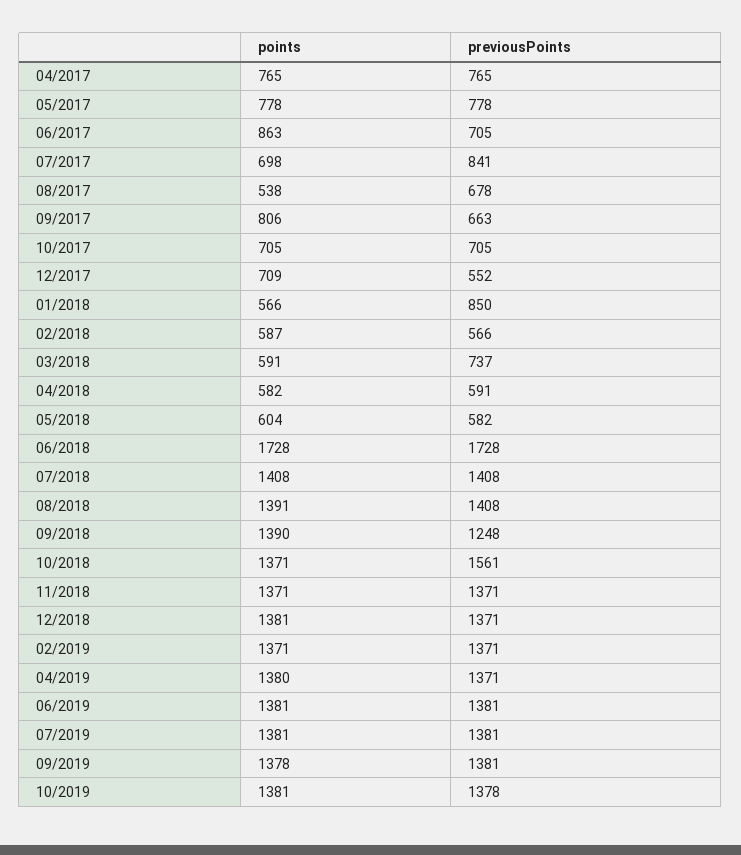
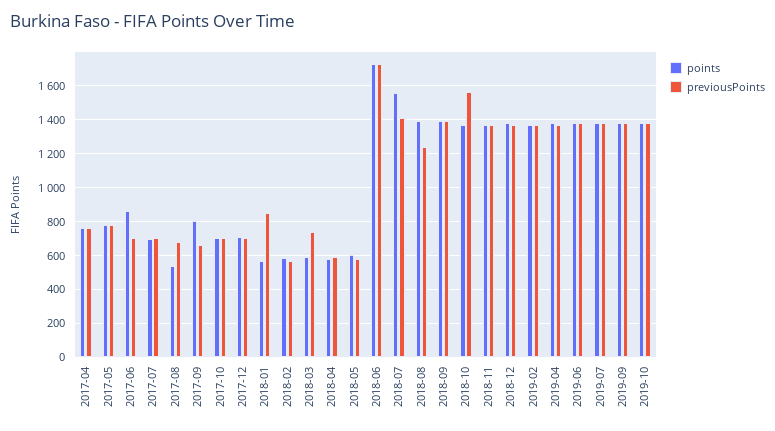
previousPoints, 07/2017: 841 -> 700
previousPoints, 12/2017: 552 -> 700
points, 07/2018: 1408 -> 1550
previousPoints, 08/2018: 1408 -> 1250
previousPoints, 09/2018: 1248 -> 1400

